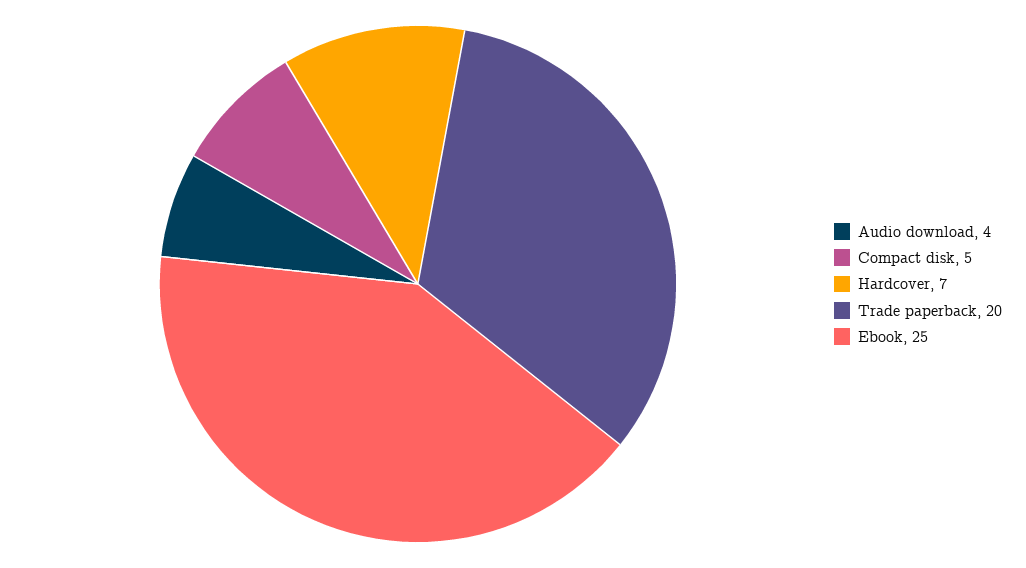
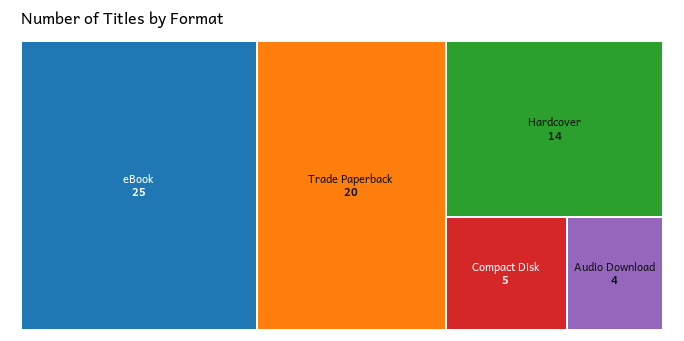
Hardcover: 7 -> 14

